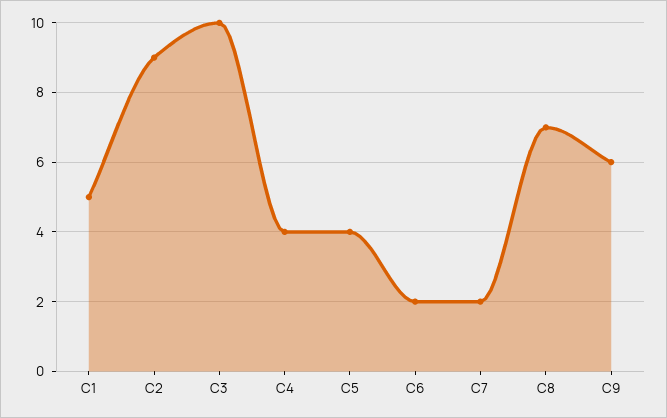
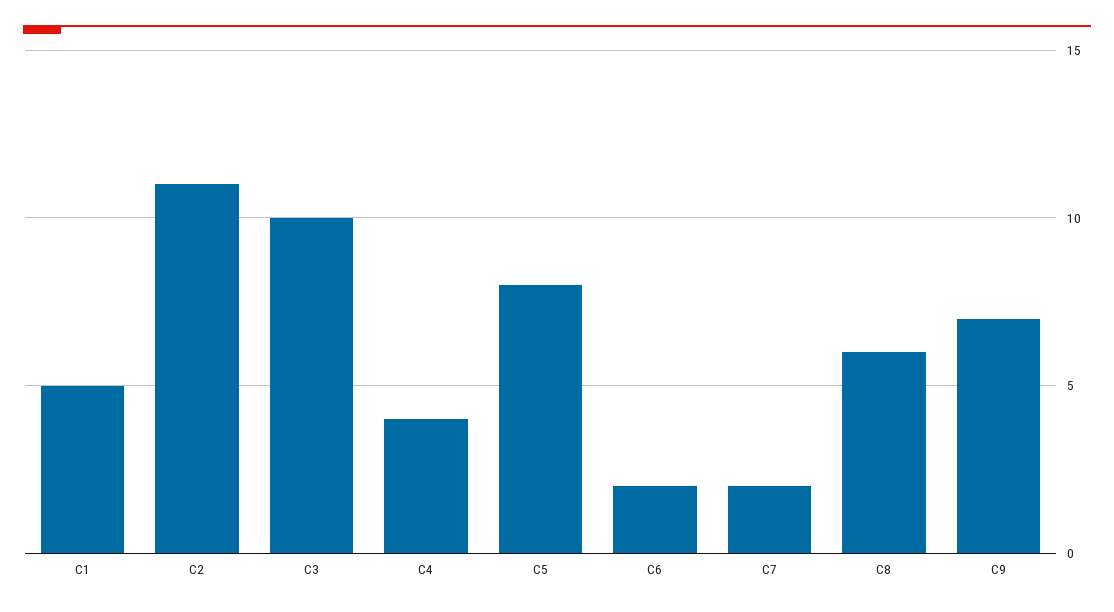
C2: 9 -> 11
C5: 4 -> 8
C8: 7 -> 6
C9: 6 -> 7

